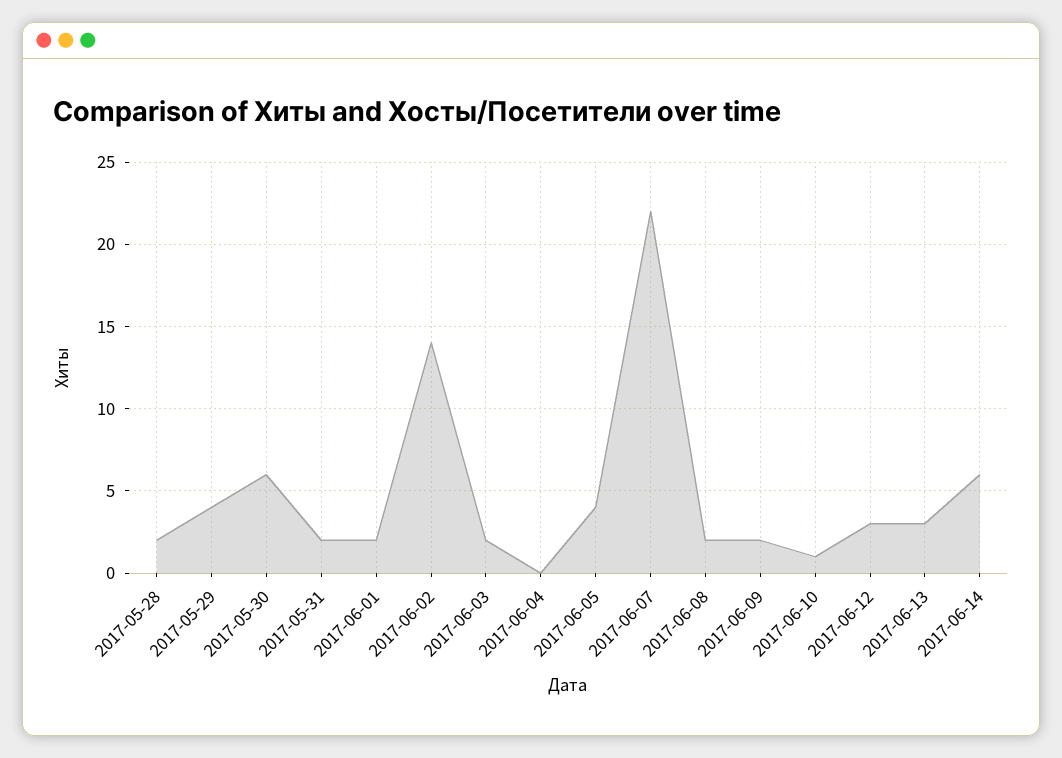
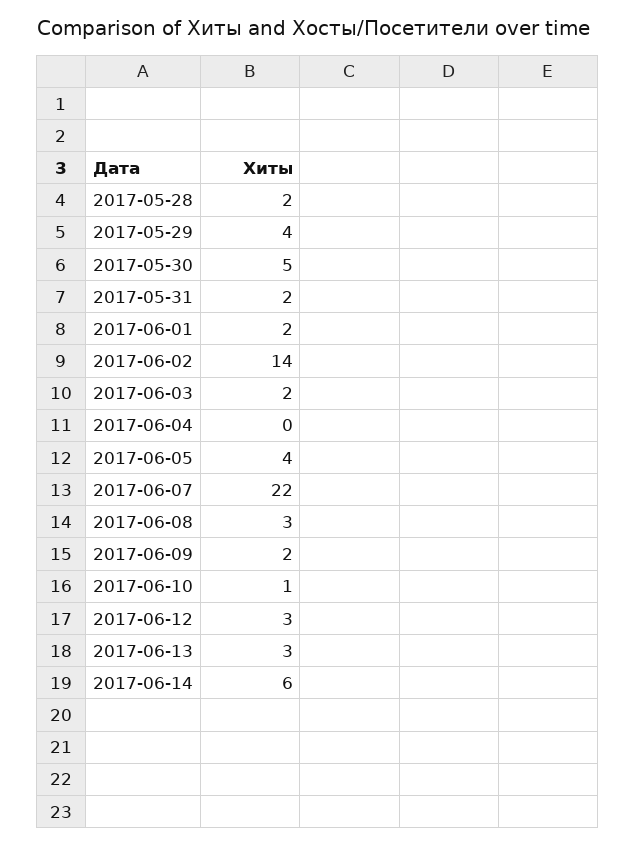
2017-05-30: 6 -> 5
2017-06-08: 2 -> 3

